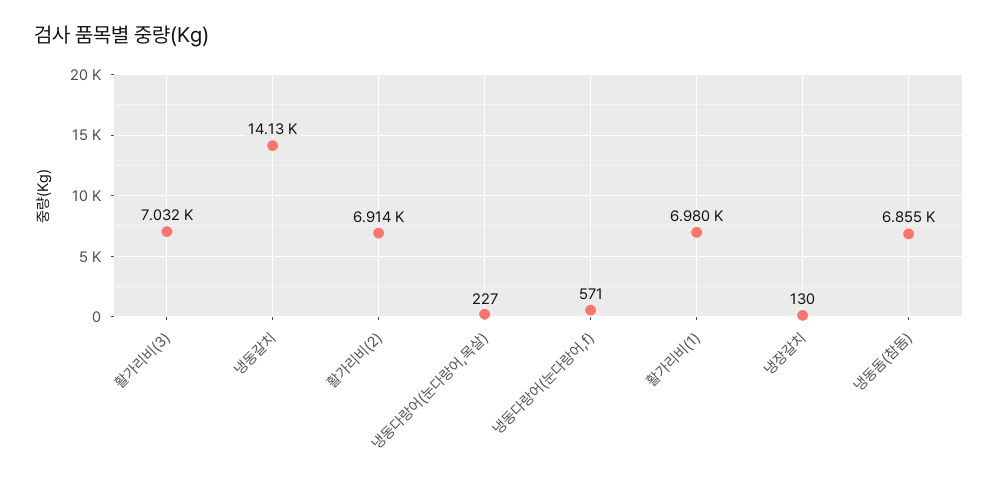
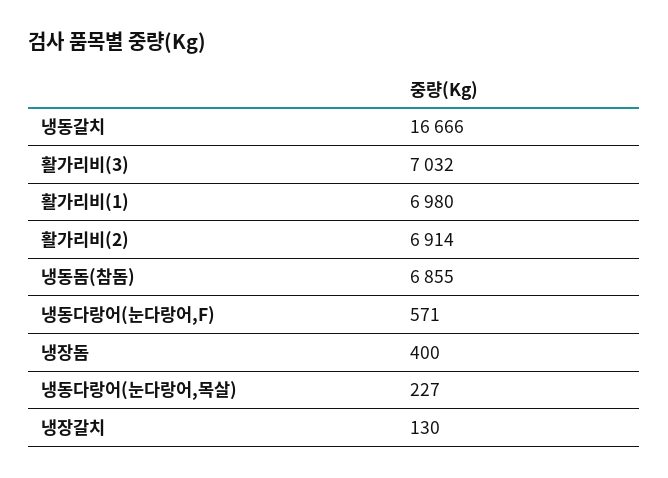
냉동갈치: 14130 -> 16666
냉장돔: none -> 400

